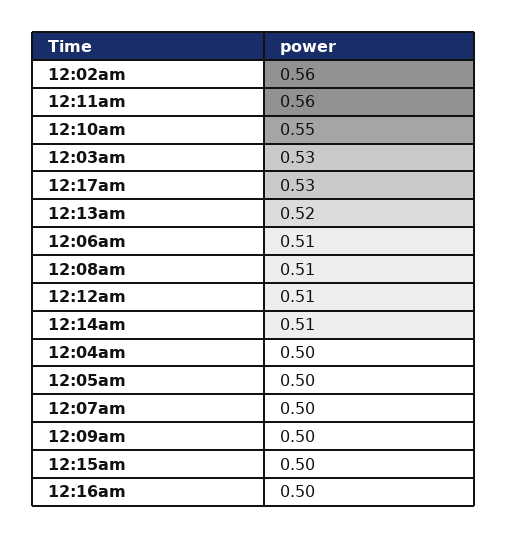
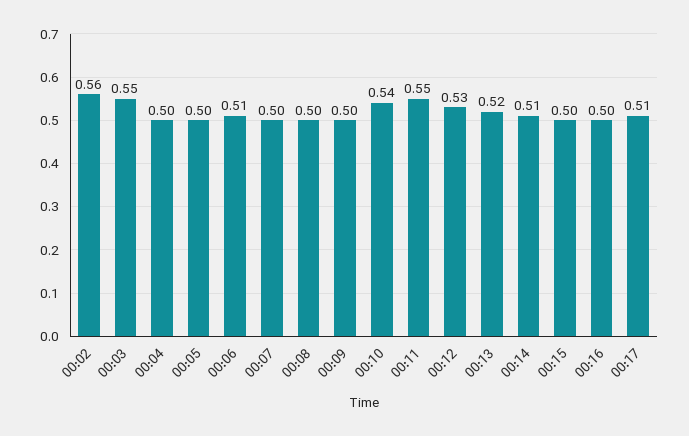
12:11am: 0.56 -> 0.55
12:10am: 0.55 -> 0.54
12:03am: 0.53 -> 0.55
12:17am: 0.53 -> 0.51
12:08am: 0.51 -> 0.5
12:12am: 0.51 -> 0.53

